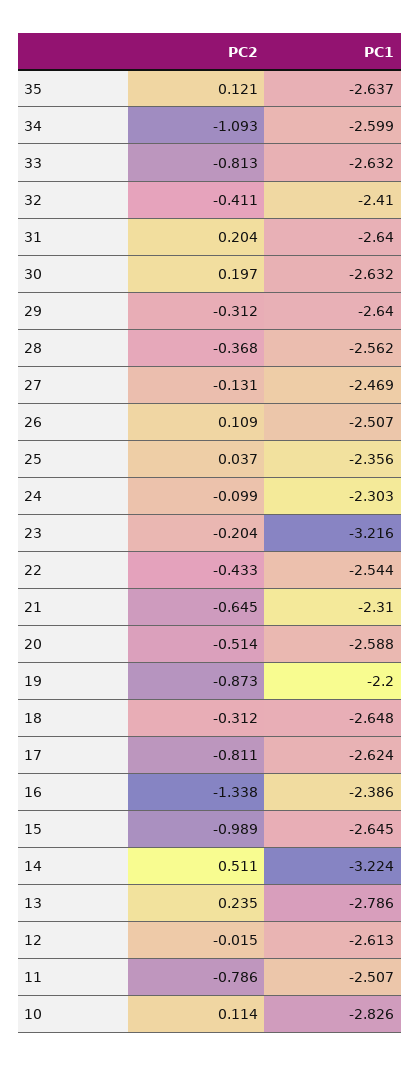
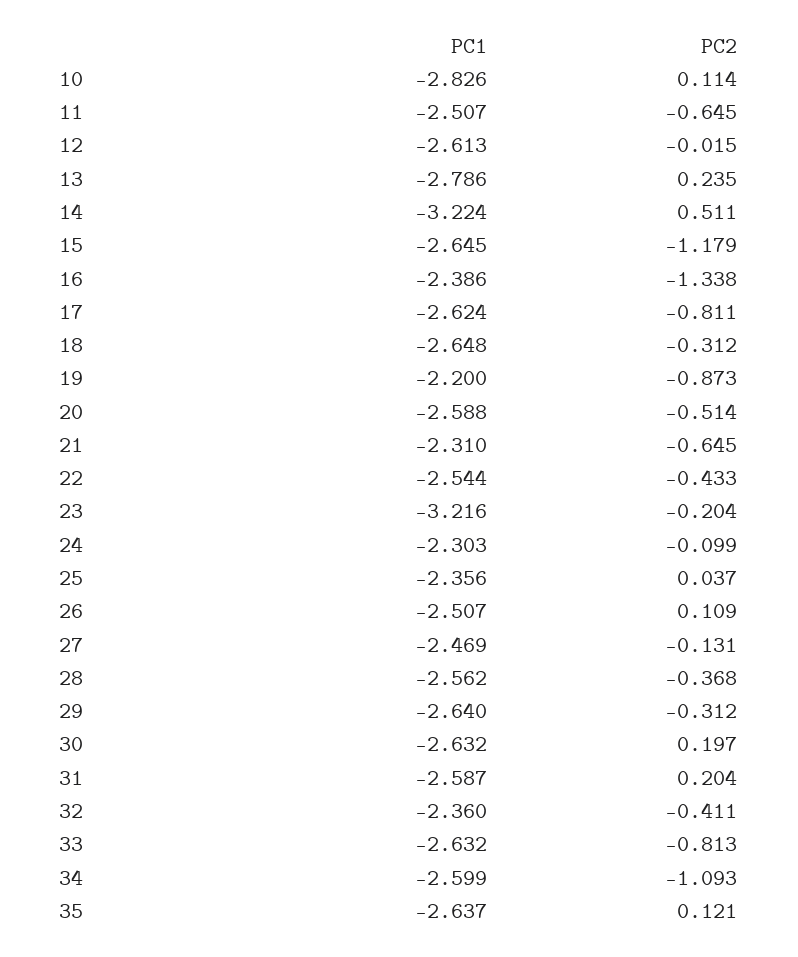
PC1, 32: -2.41 -> -2.36
PC1, 31: -2.64 -> -2.587
PC2, 15: -0.989 -> -1.179
PC2, 11: -0.786 -> -0.645

